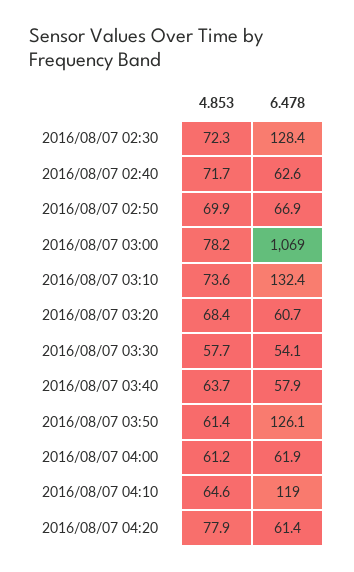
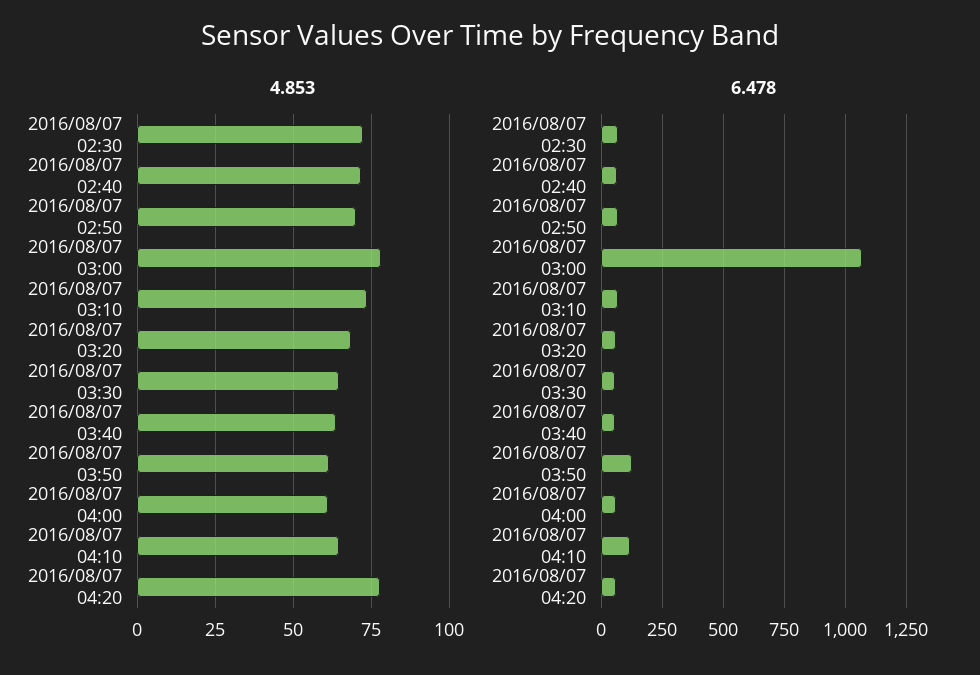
6.478, 2016/08/07 02:30: 128.4 -> 75
6.478, 2016/08/07 03:10: 132.4 -> 75
4.853, 2016/08/07 03:30: 57.7 -> 65

